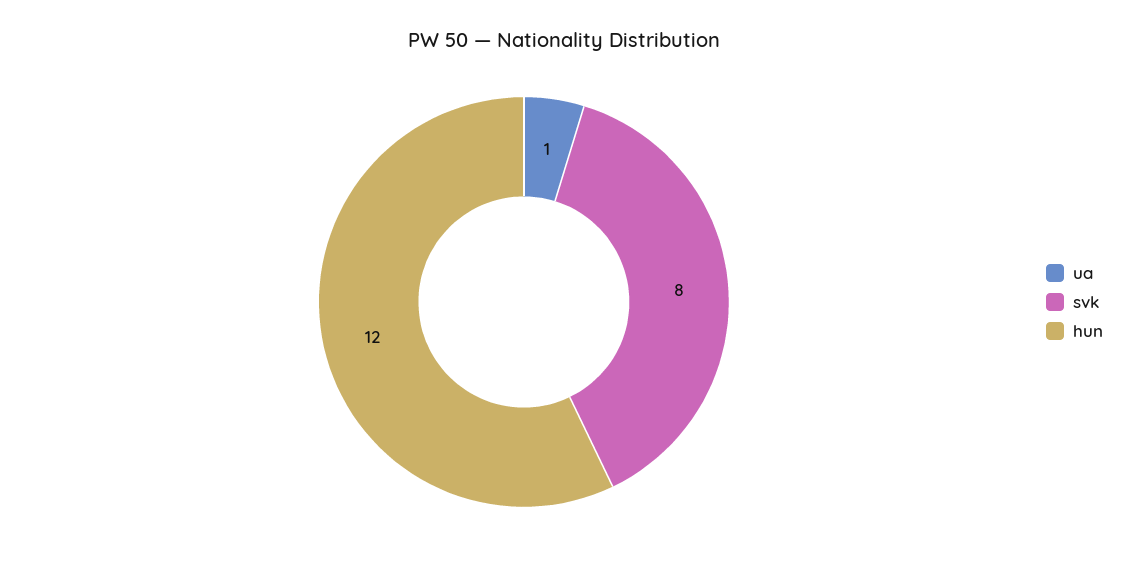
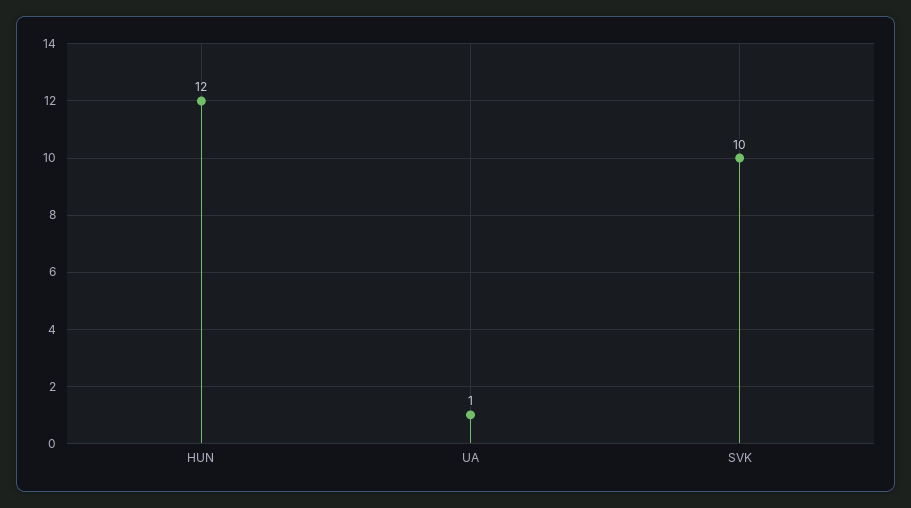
svk: 8 -> 10

